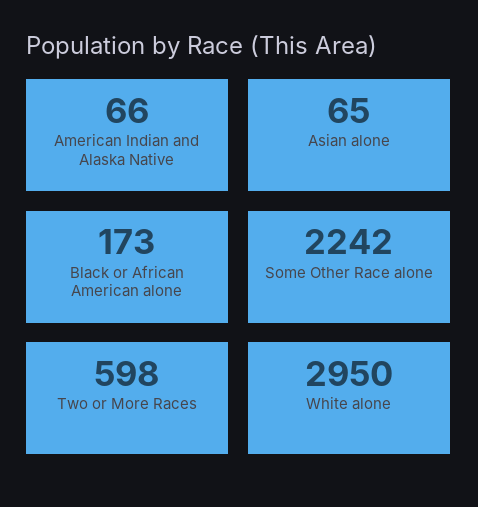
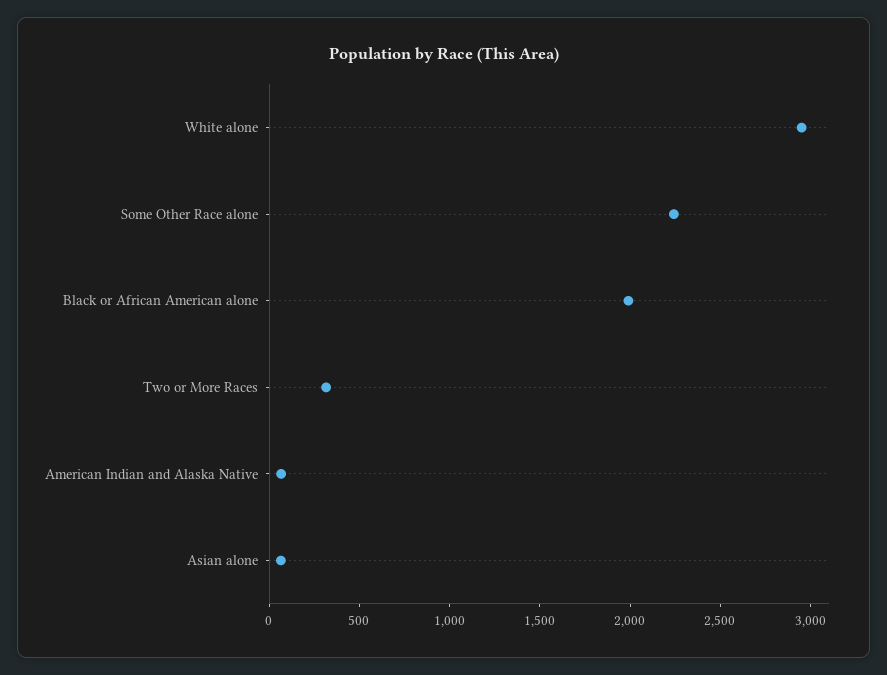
Black or African American alone: 173 -> 2000
Two or More Races: 598 -> 300

